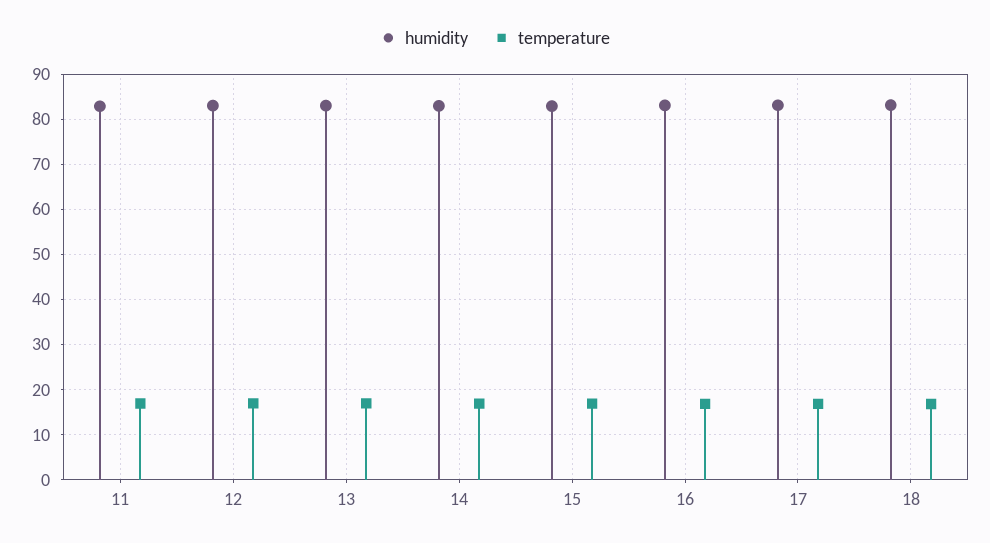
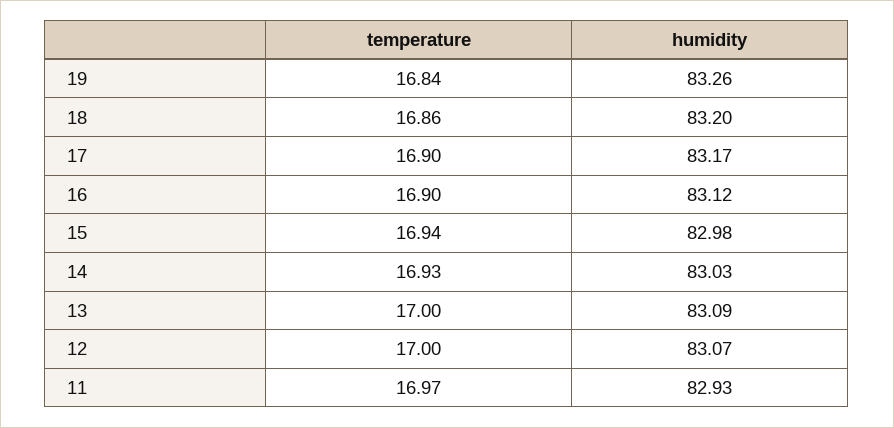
temperature, 19: none -> 16.84
humidity, 19: none -> 83.26

